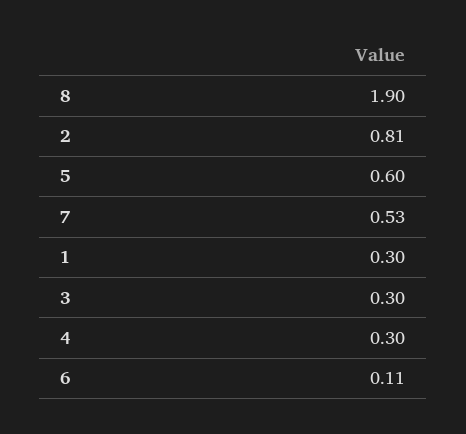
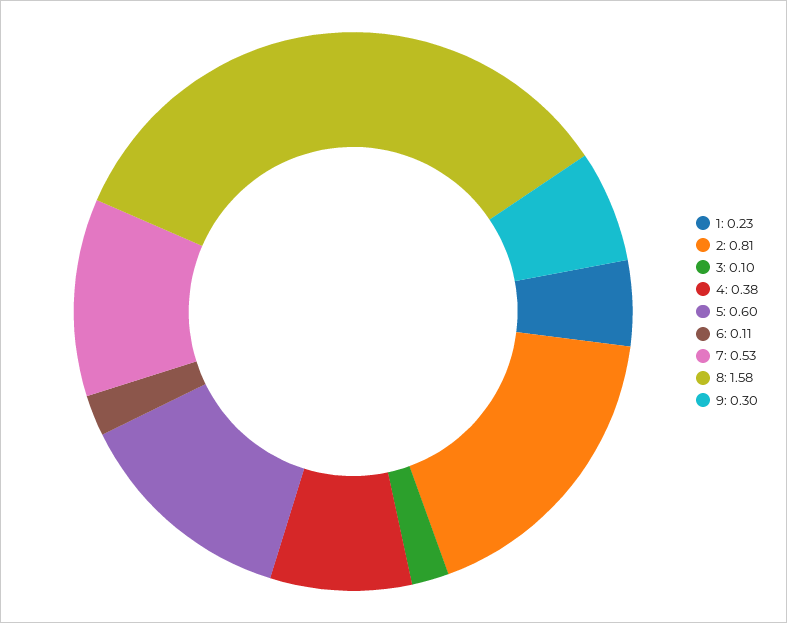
8: 1.9 -> 1.58
1: 0.3 -> 0.23
3: 0.3 -> 0.1
4: 0.3 -> 0.38
9: none -> 0.3

